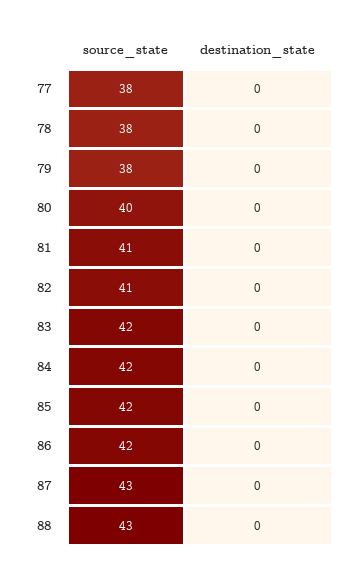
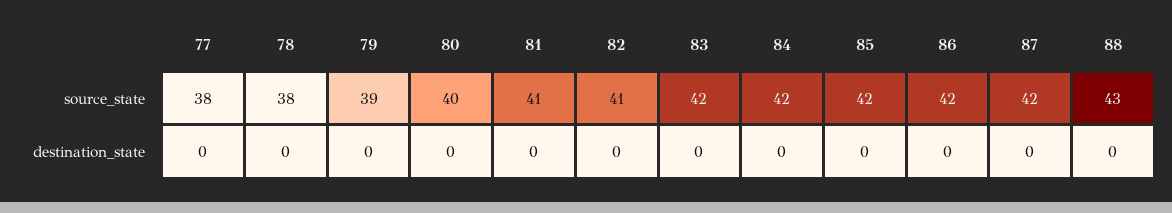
source_state, 79: 38 -> 39
source_state, 87: 43 -> 42

